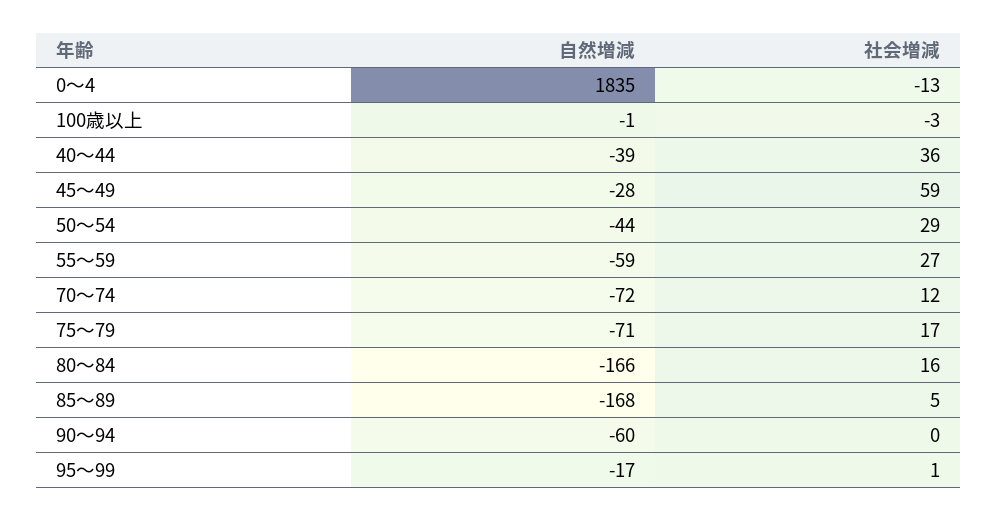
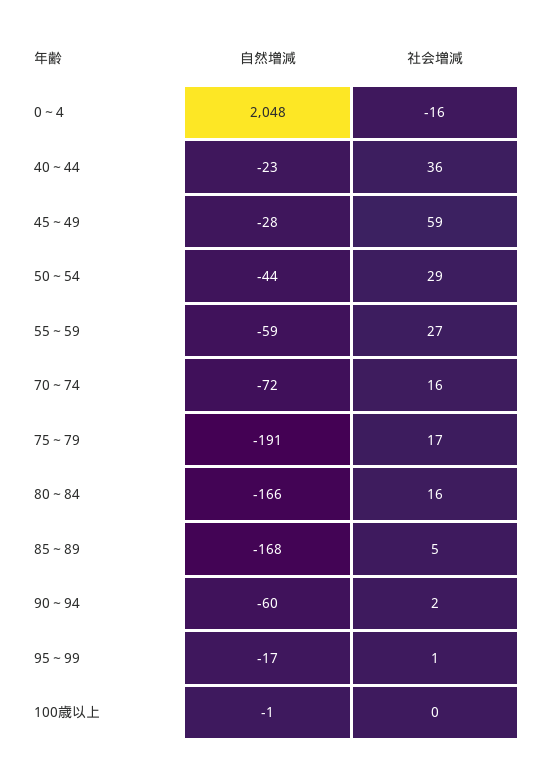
自然増減, 0～4: 1835 -> 2048
社会増減, 0～4: -13 -> -16
社会増減, 100歳以上: -3 -> 0
自然増減, 40～44: -39 -> -23
社会増減, 70～74: 12 -> 16
自然増減, 75～79: -71 -> -191
社会増減, 90～94: 0 -> 2

